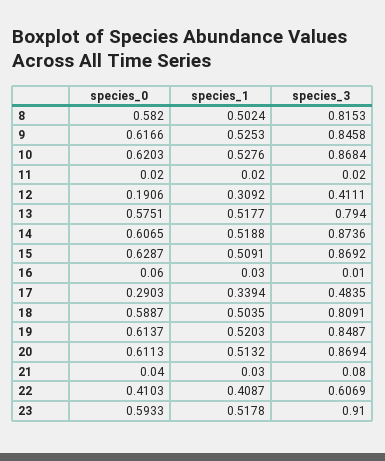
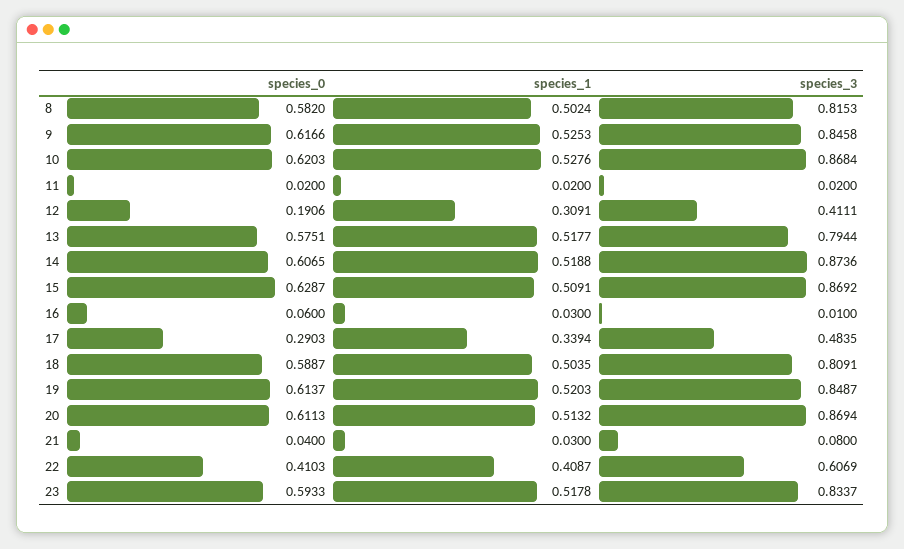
species_1, 12: 0.3092 -> 0.3091
species_3, 13: 0.794 -> 0.7944
species_3, 23: 0.91 -> 0.8337

